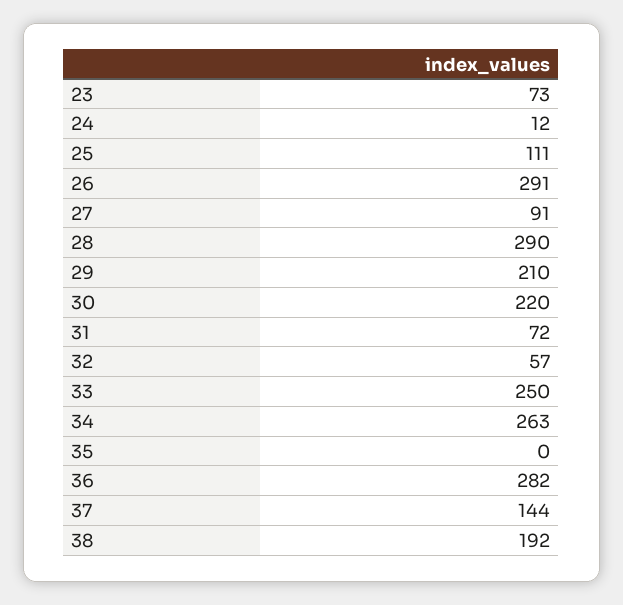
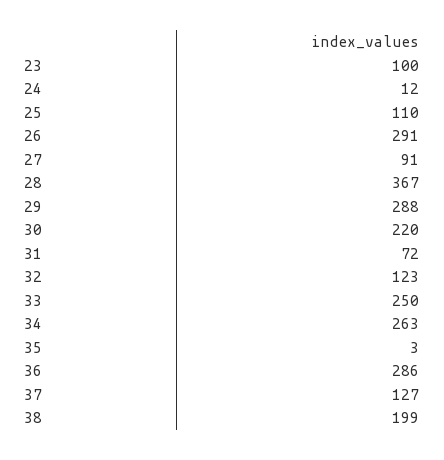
23: 73 -> 100
25: 111 -> 110
28: 290 -> 367
29: 210 -> 288
32: 57 -> 123
35: 0 -> 3
36: 282 -> 286
37: 144 -> 127
38: 192 -> 199

